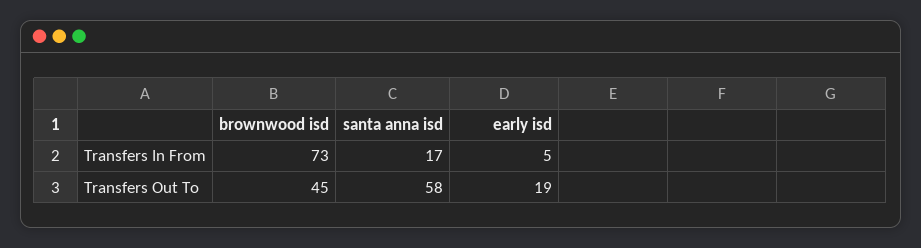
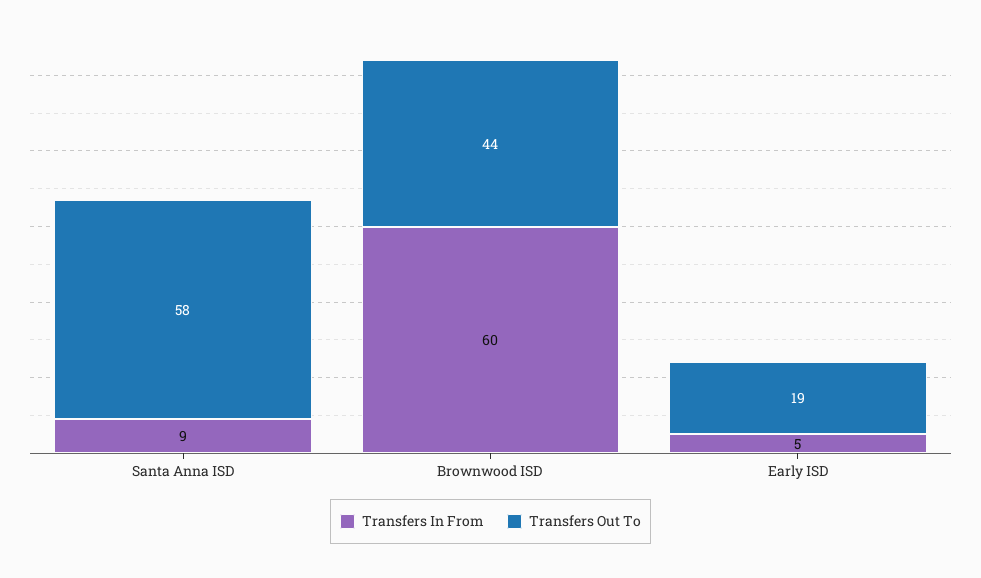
Transfers In From, brownwood isd: 73 -> 60
Transfers In From, santa anna isd: 17 -> 9
Transfers Out To, brownwood isd: 45 -> 44

